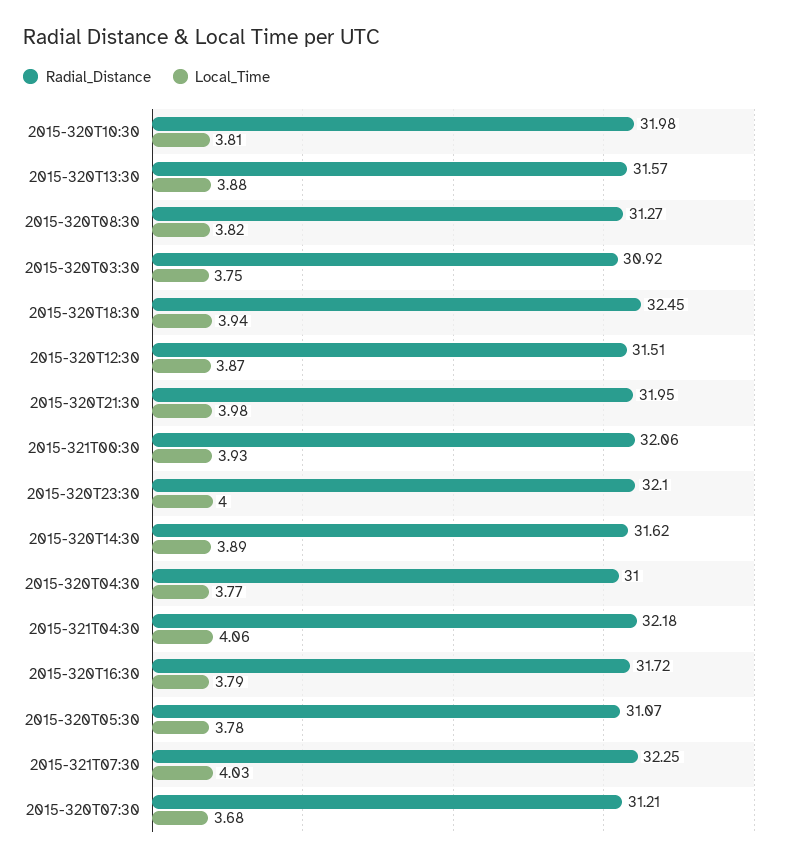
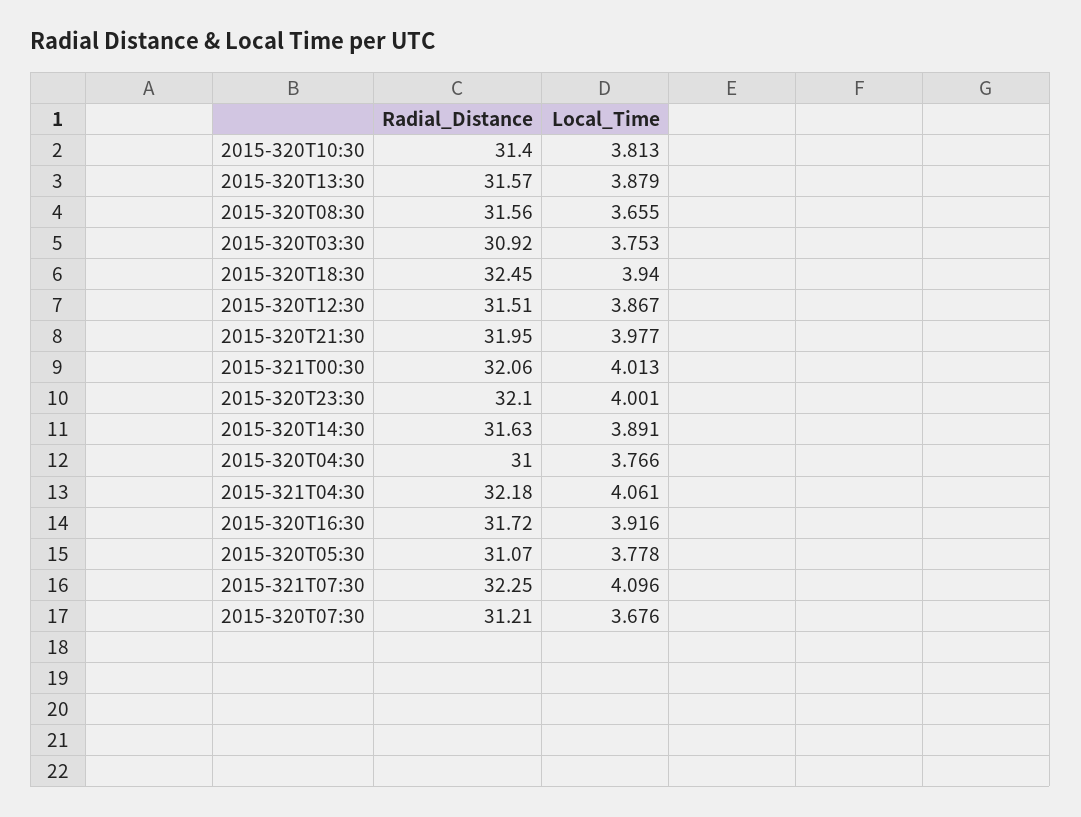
Radial_Distance, 2015-320T10:30: 31.98 -> 31.4
Radial_Distance, 2015-320T08:30: 31.27 -> 31.56
Local_Time, 2015-320T08:30: 3.82 -> 3.655
Local_Time, 2015-321T00:30: 3.93 -> 4.013
Radial_Distance, 2015-320T14:30: 31.62 -> 31.63
Local_Time, 2015-320T16:30: 3.79 -> 3.916
Local_Time, 2015-321T07:30: 4.03 -> 4.096

